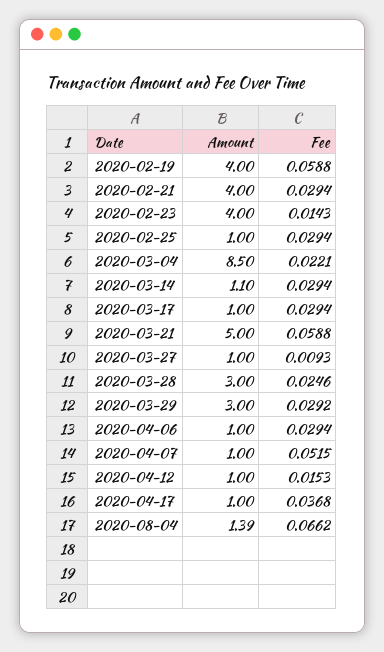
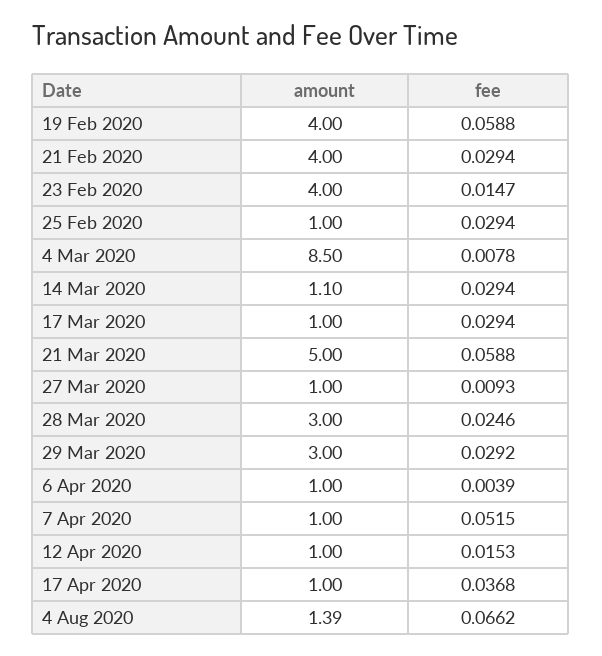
Fee, 2020-02-23: 0.0143 -> 0.0147
Fee, 2020-03-04: 0.0221 -> 0.0078
Fee, 2020-04-06: 0.0294 -> 0.0039

